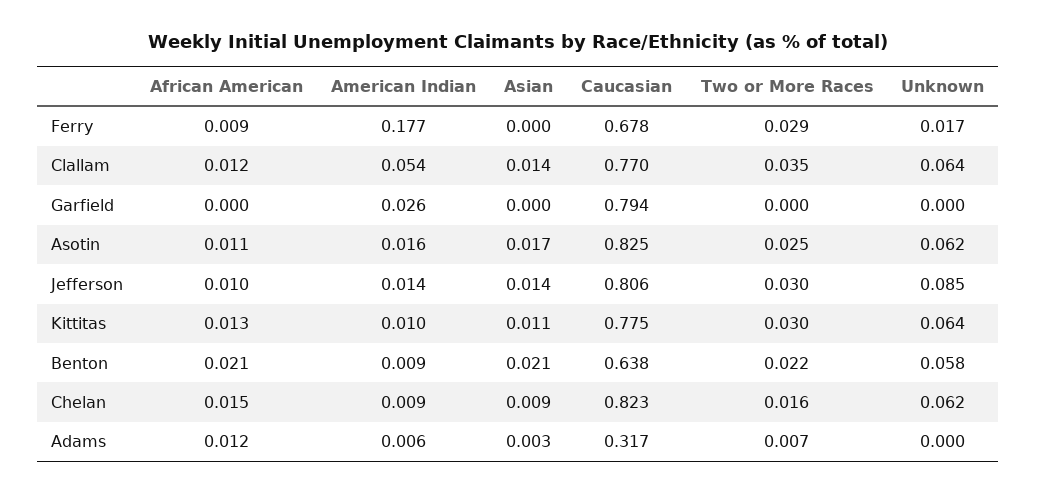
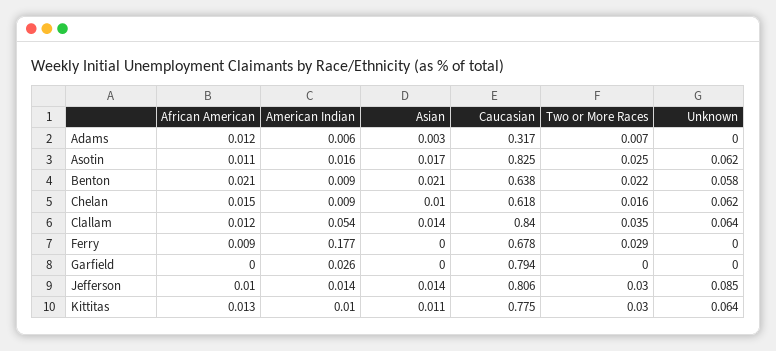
Unknown, Ferry: 0.017 -> 0
Caucasian, Clallam: 0.77 -> 0.84
Asian, Chelan: 0.009 -> 0.01
Caucasian, Chelan: 0.823 -> 0.618

